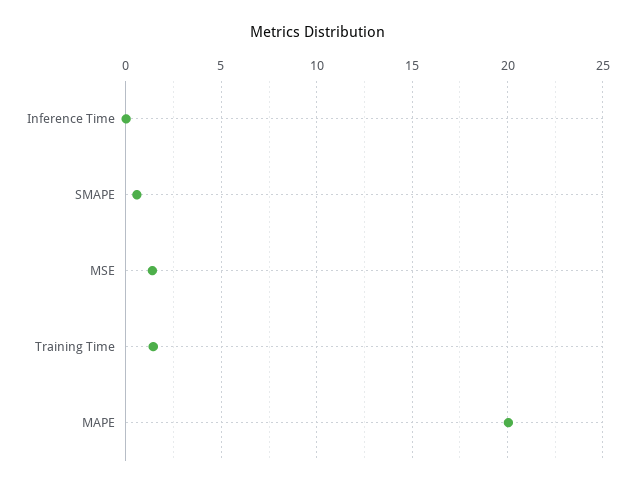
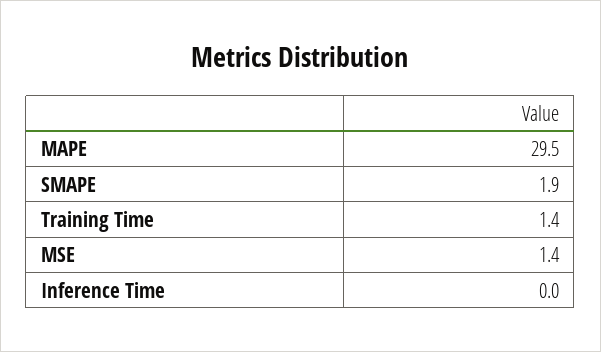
SMAPE: 0.5 -> 1.9
MAPE: 20 -> 29.5

